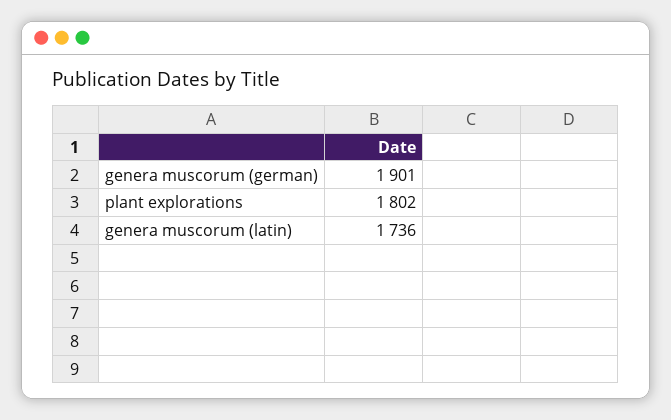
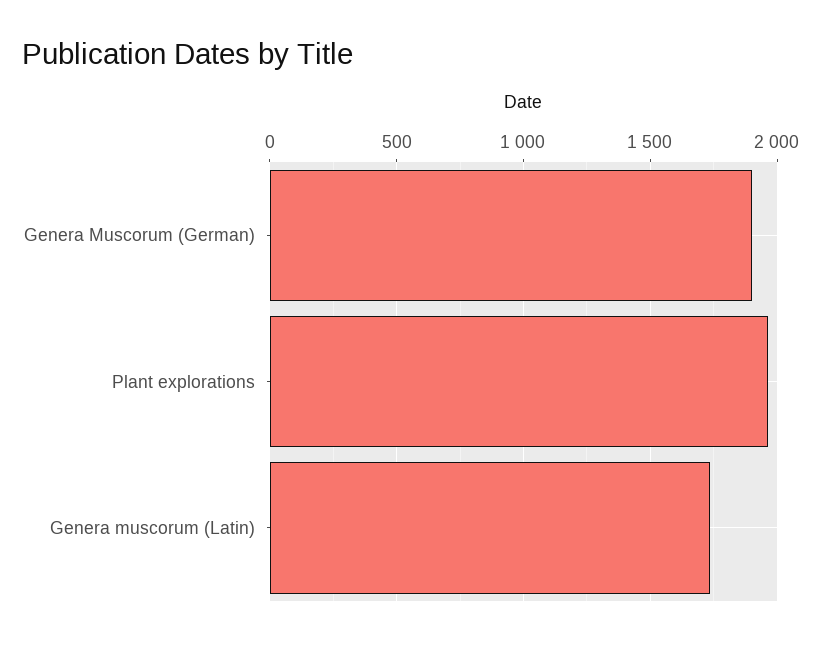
plant explorations: 1802 -> 1950

